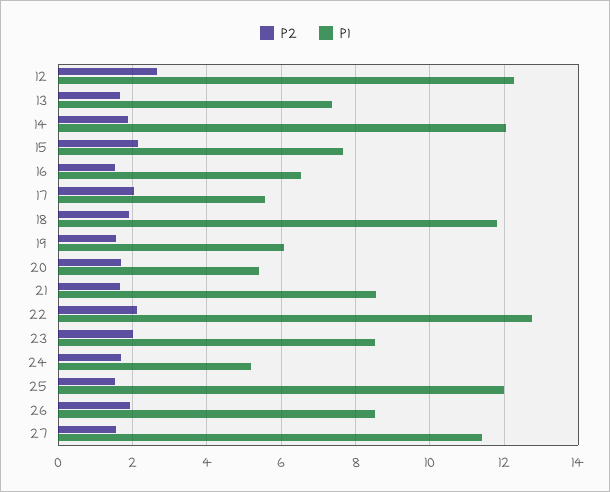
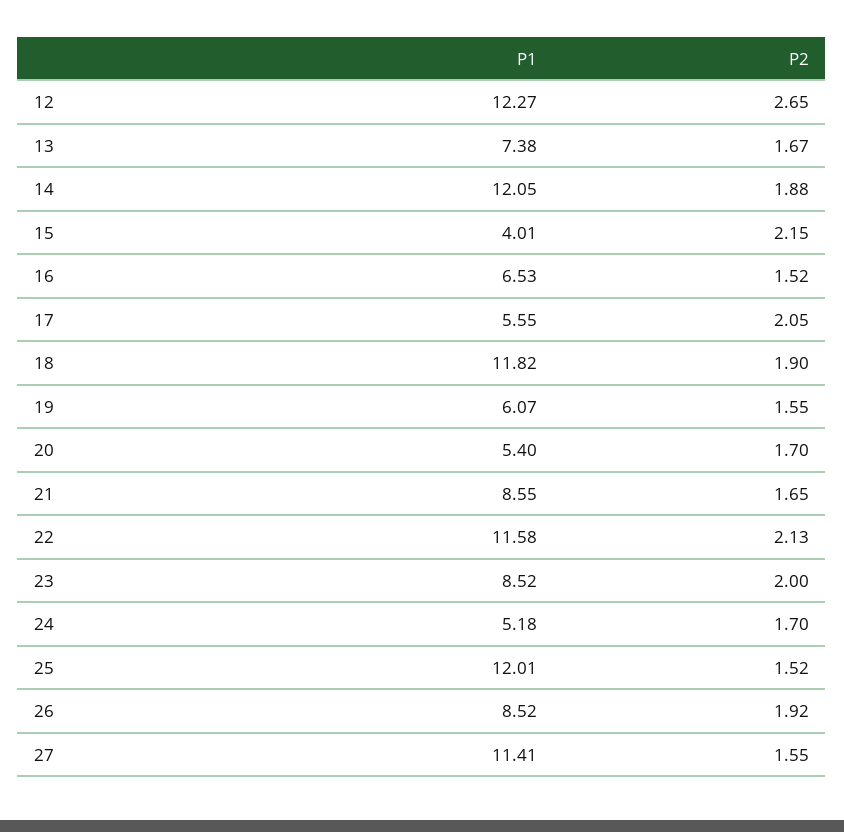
P1, 15: 7.6 -> 4.01
P1, 22: 12.8 -> 11.58

